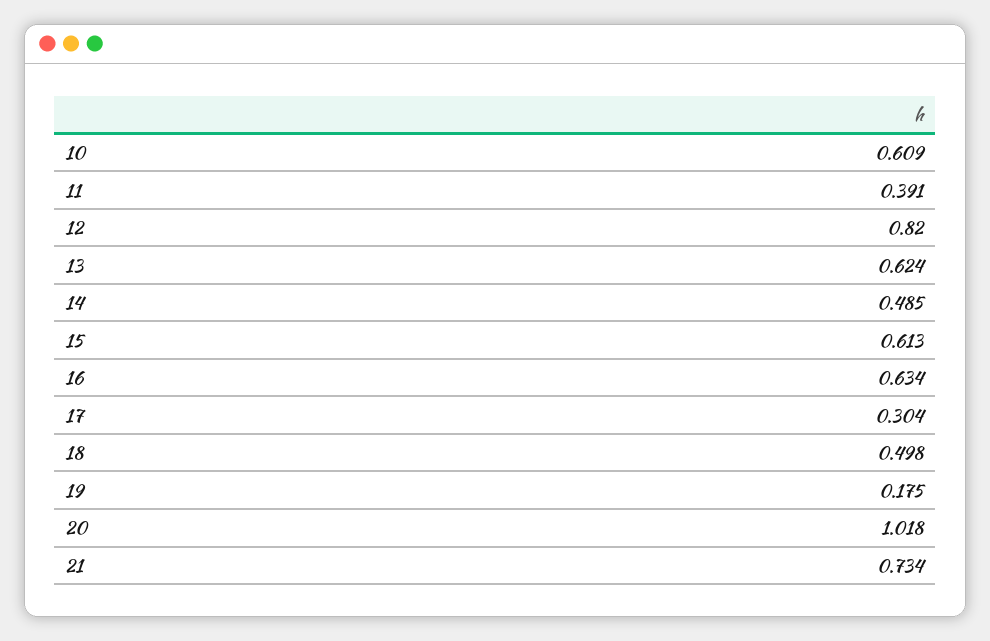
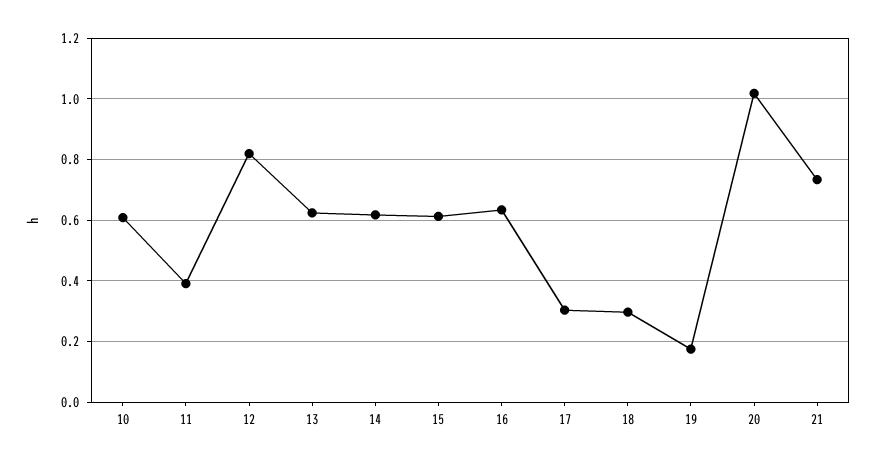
14: 0.485 -> 0.62
18: 0.498 -> 0.3

